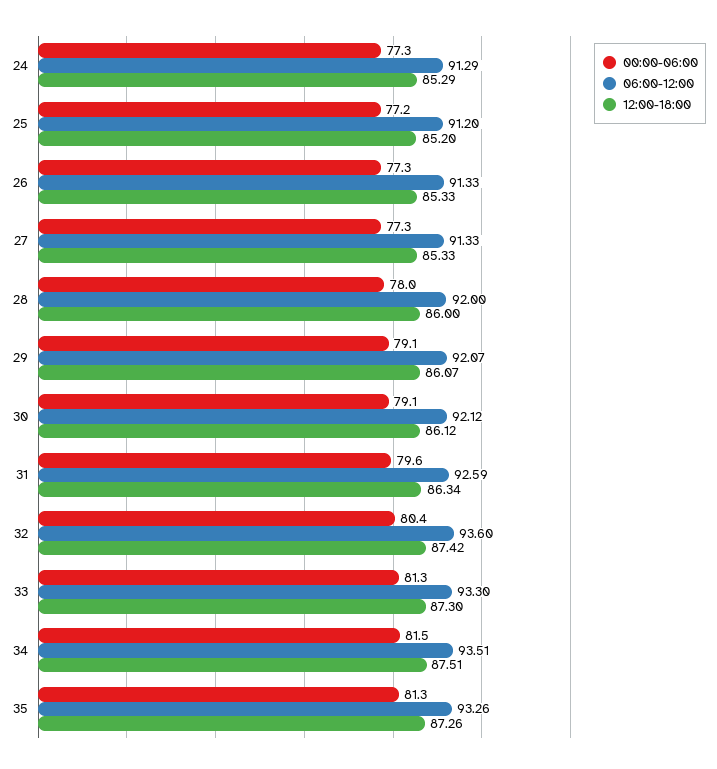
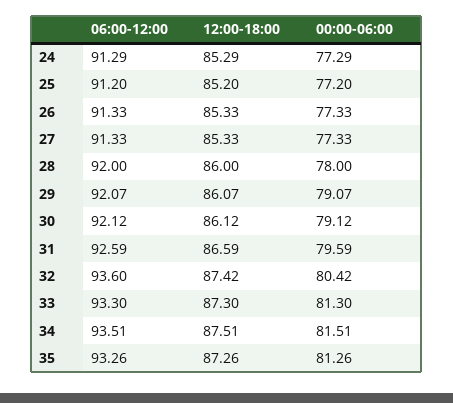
12:00-18:00, 31: 86.34 -> 86.59

